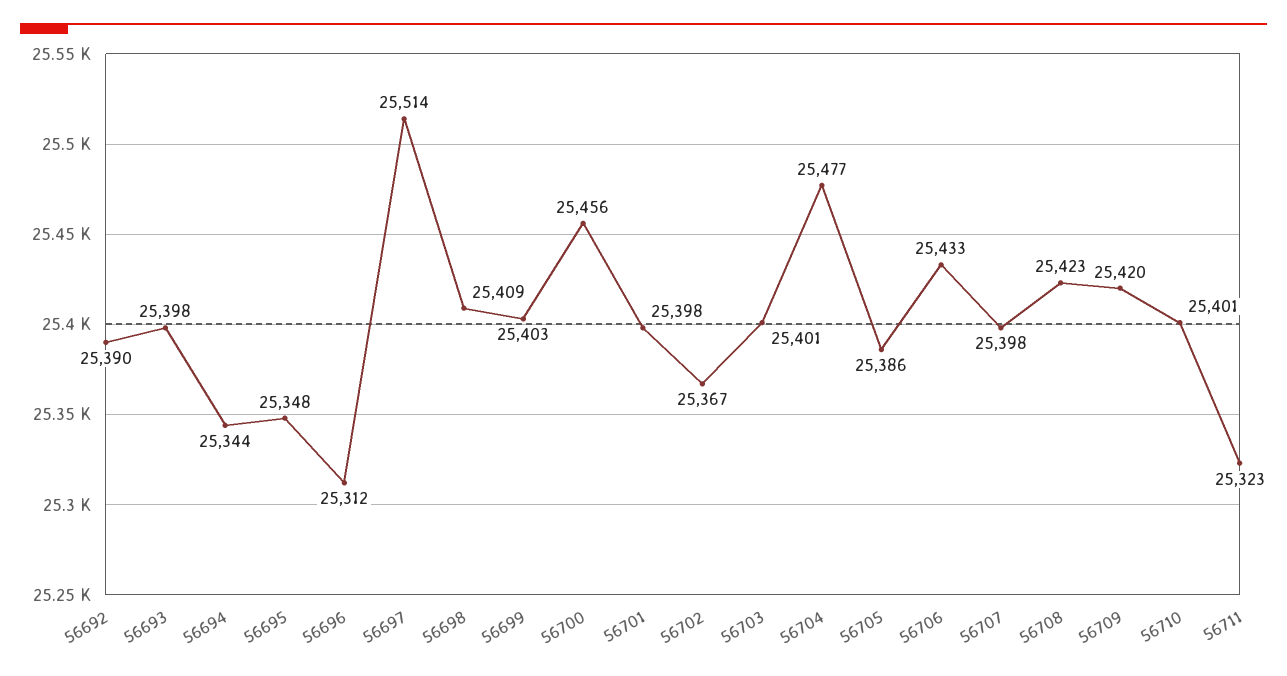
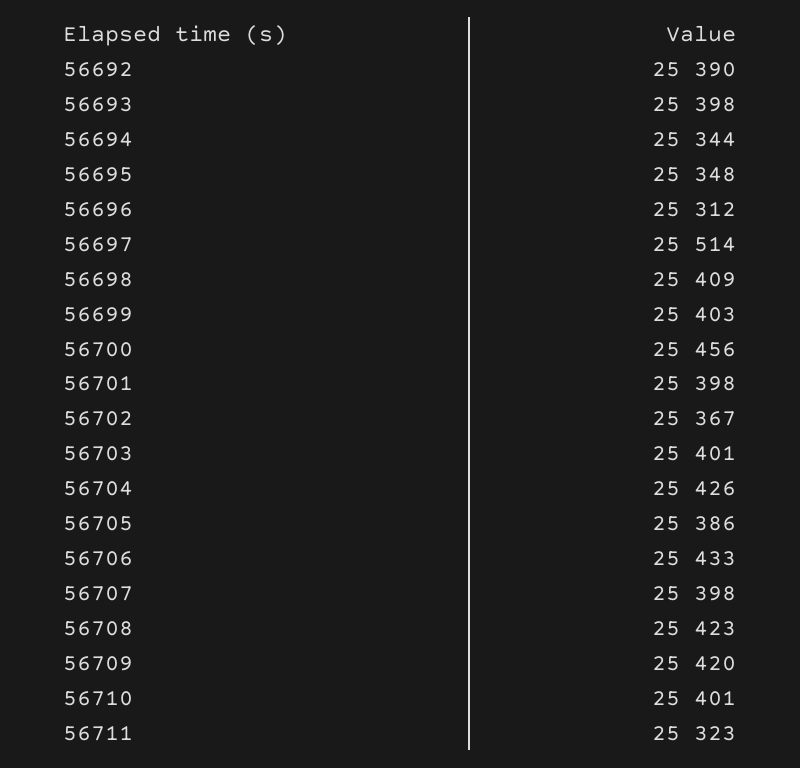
56704: 25477 -> 25426

